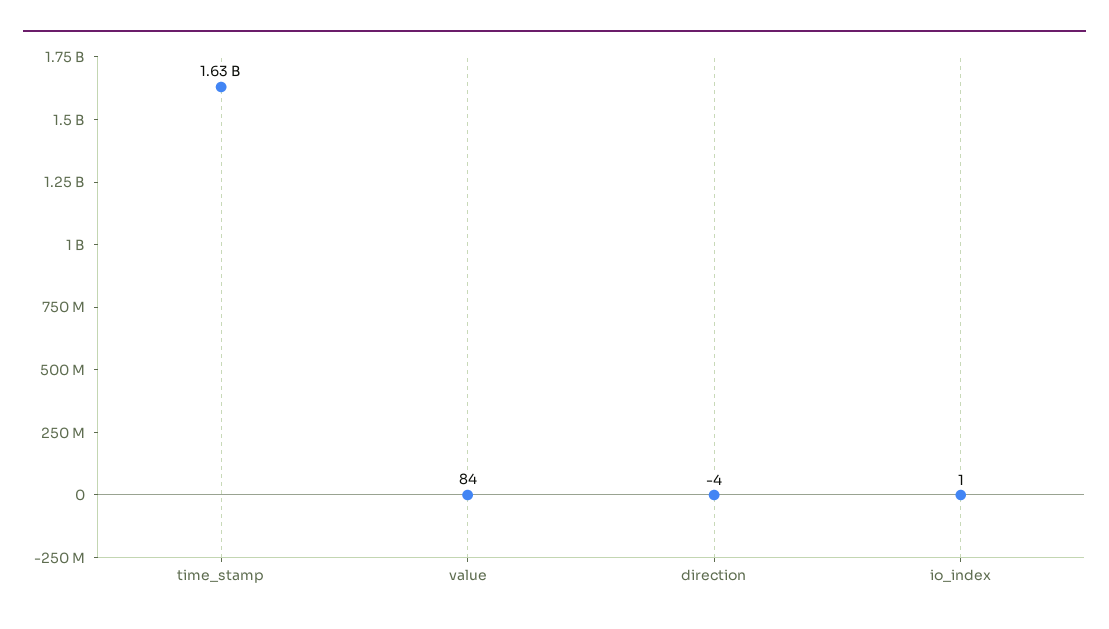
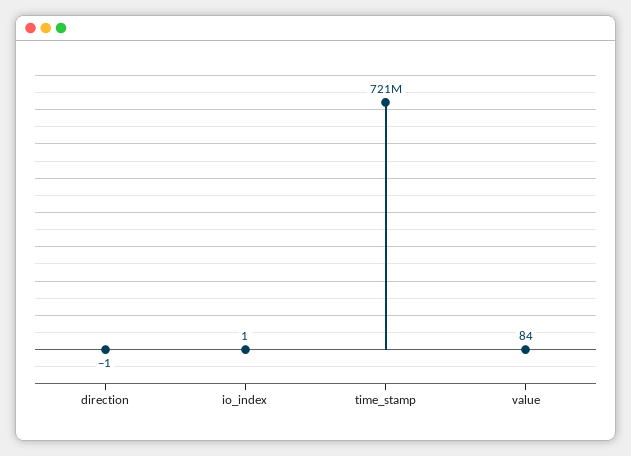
time_stamp: 1630000000 -> 721000000
direction: -4 -> -1

